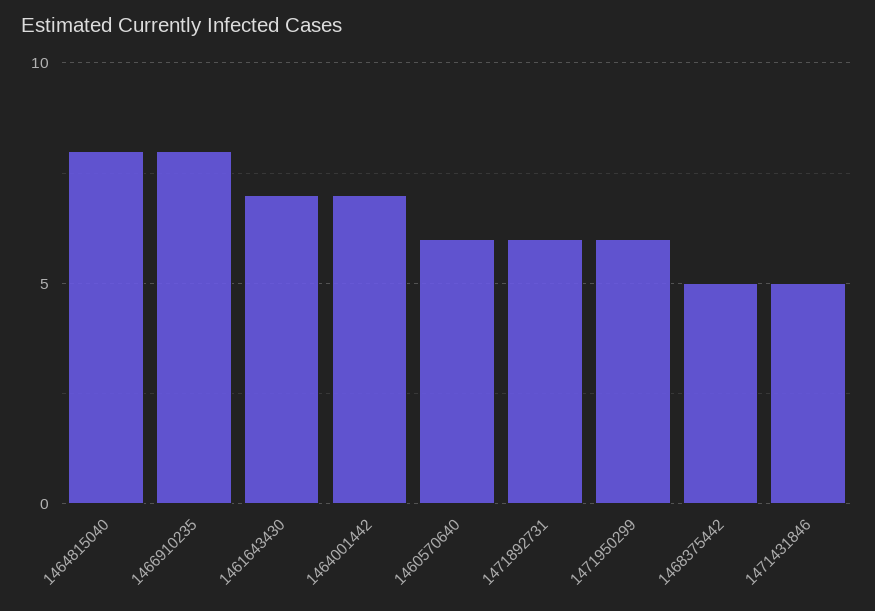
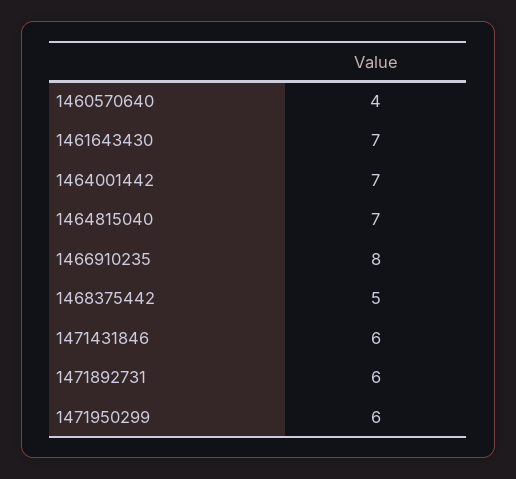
1464815040: 8 -> 7
1460570640: 6 -> 4
1471431846: 5 -> 6

